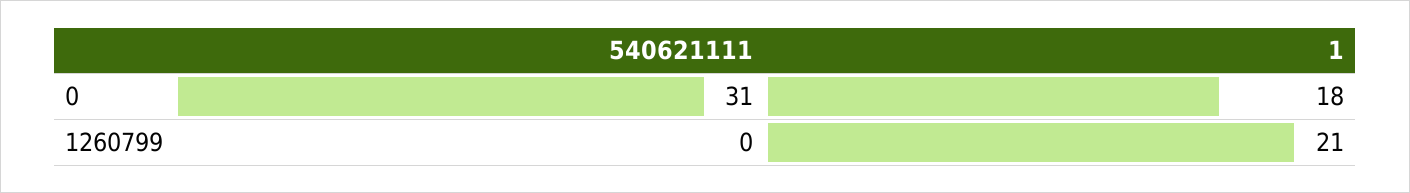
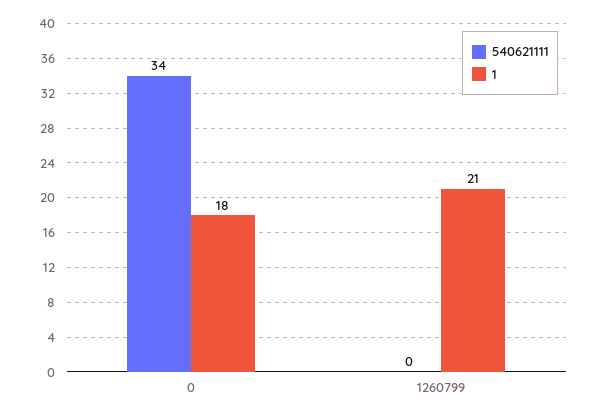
540621111, 0: 31 -> 34

